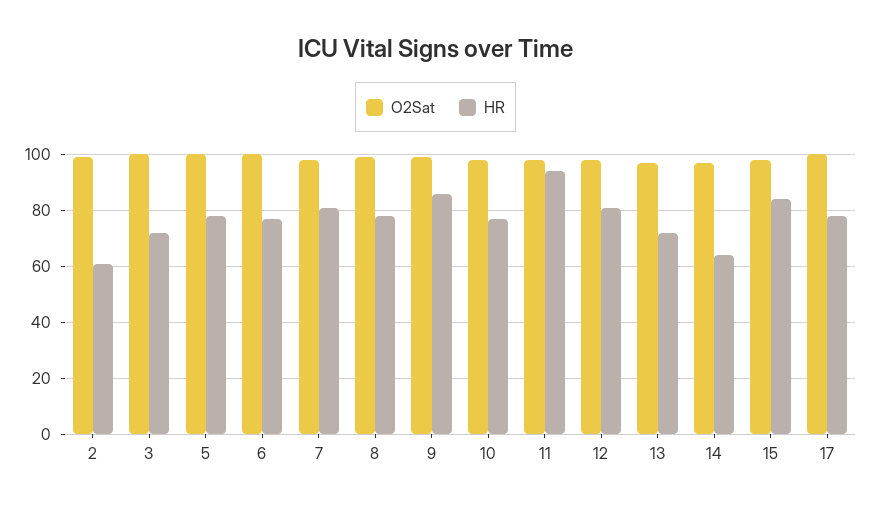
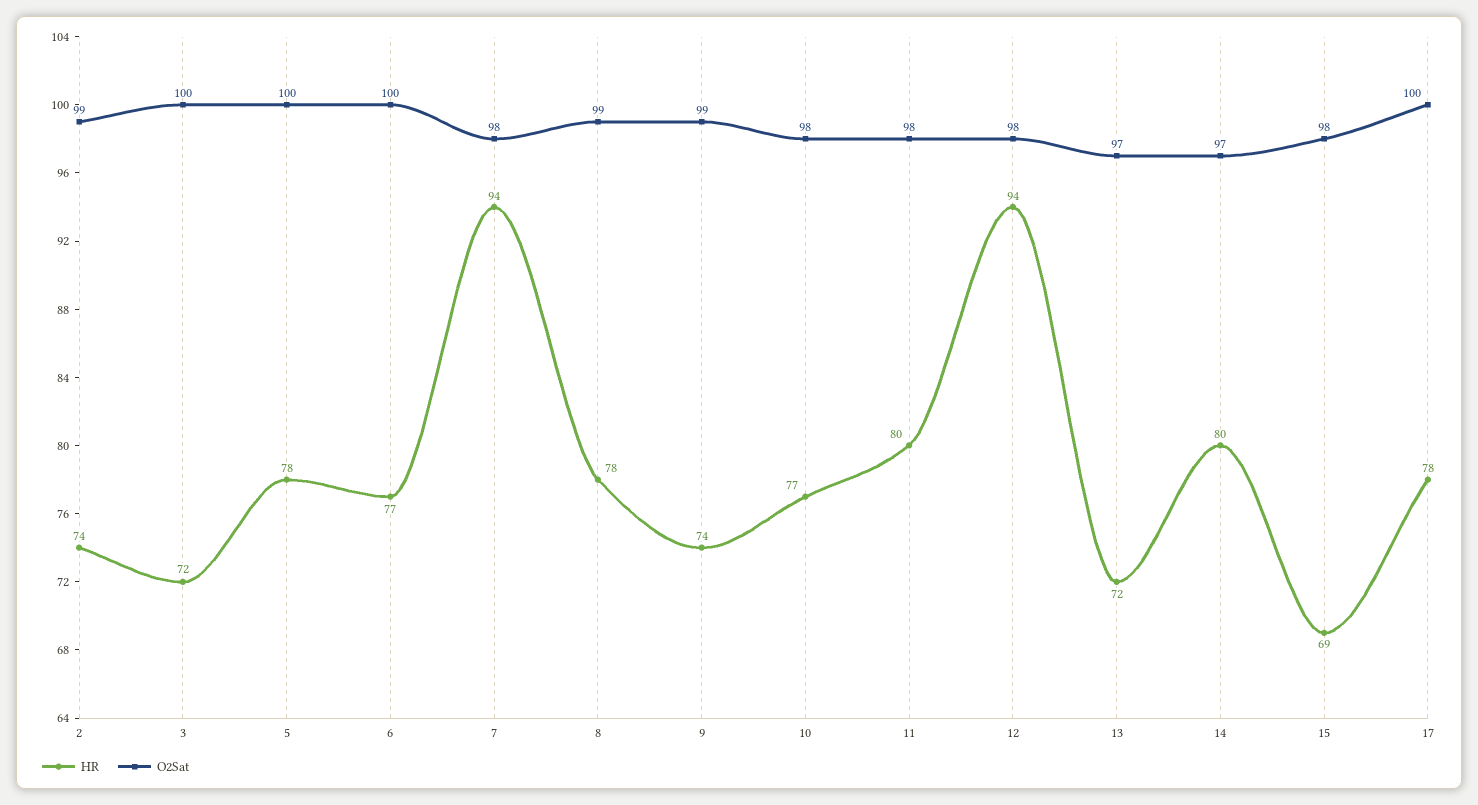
HR, 2: 60 -> 74
HR, 7: 80 -> 94
HR, 9: 85 -> 74
HR, 11: 95 -> 80
HR, 12: 80 -> 94
HR, 14: 65 -> 80
HR, 15: 85 -> 69

